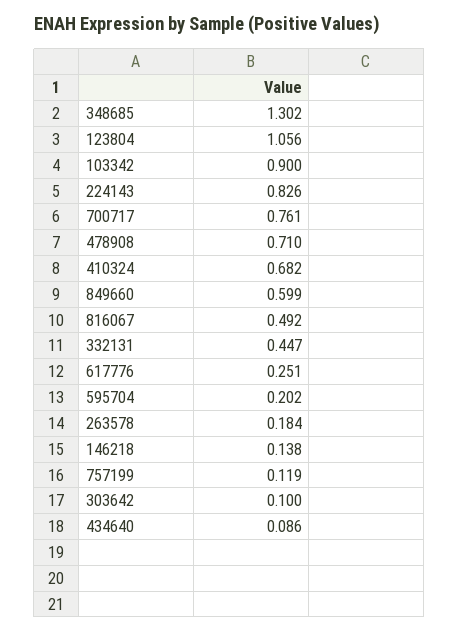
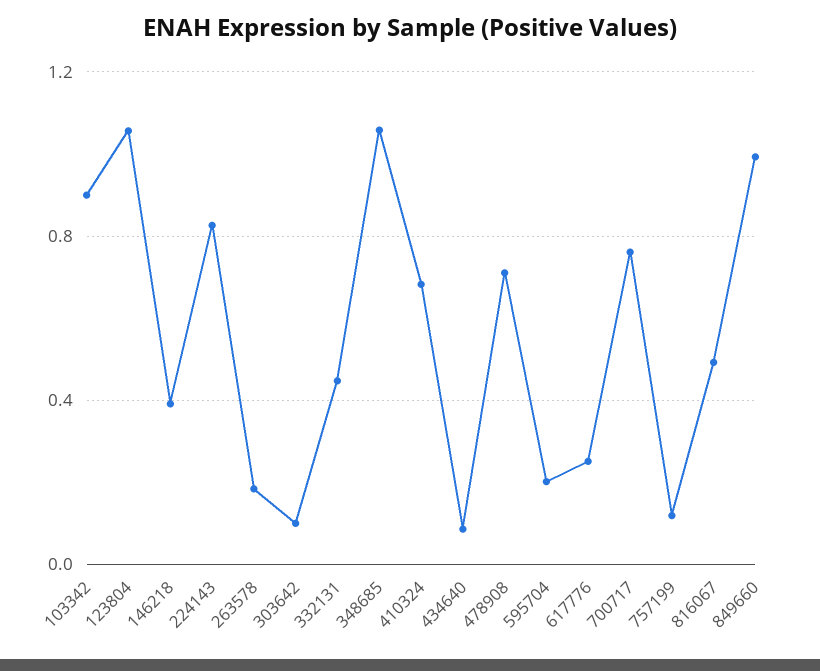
348685: 1.302 -> 1.05
849660: 0.599 -> 1
146218: 0.138 -> 0.4

